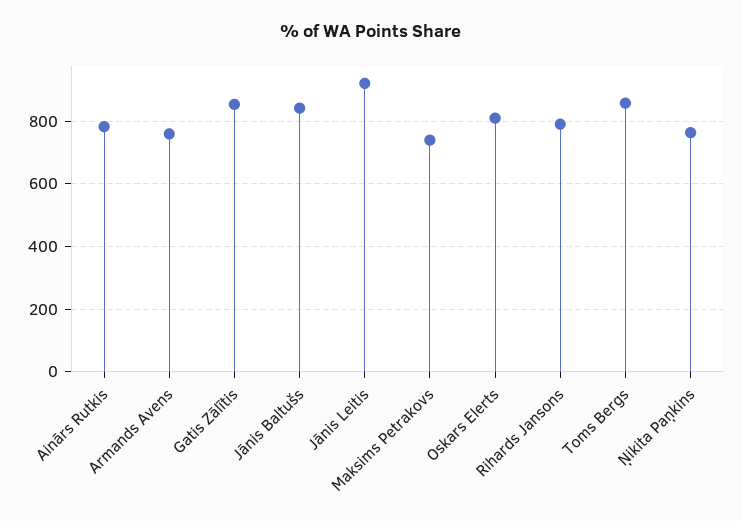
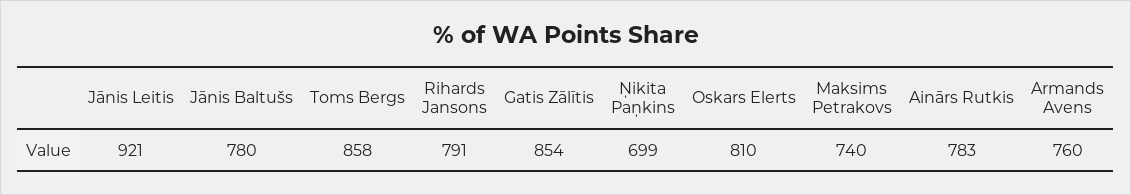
Jānis Baltušs: 840 -> 780
Ņikita Paņkins: 760 -> 699

